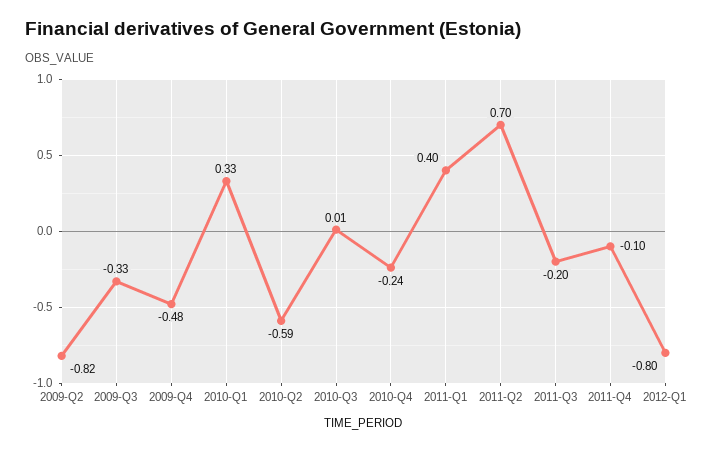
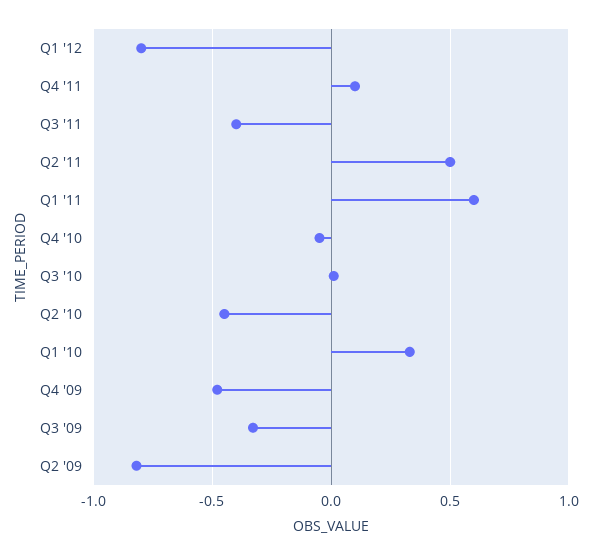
2010-Q2: -0.59 -> -0.45
2010-Q4: -0.24 -> -0.05
2011-Q1: 0.4 -> 0.6
2011-Q2: 0.7 -> 0.5
2011-Q3: -0.2 -> -0.4
2011-Q4: -0.1 -> 0.1

